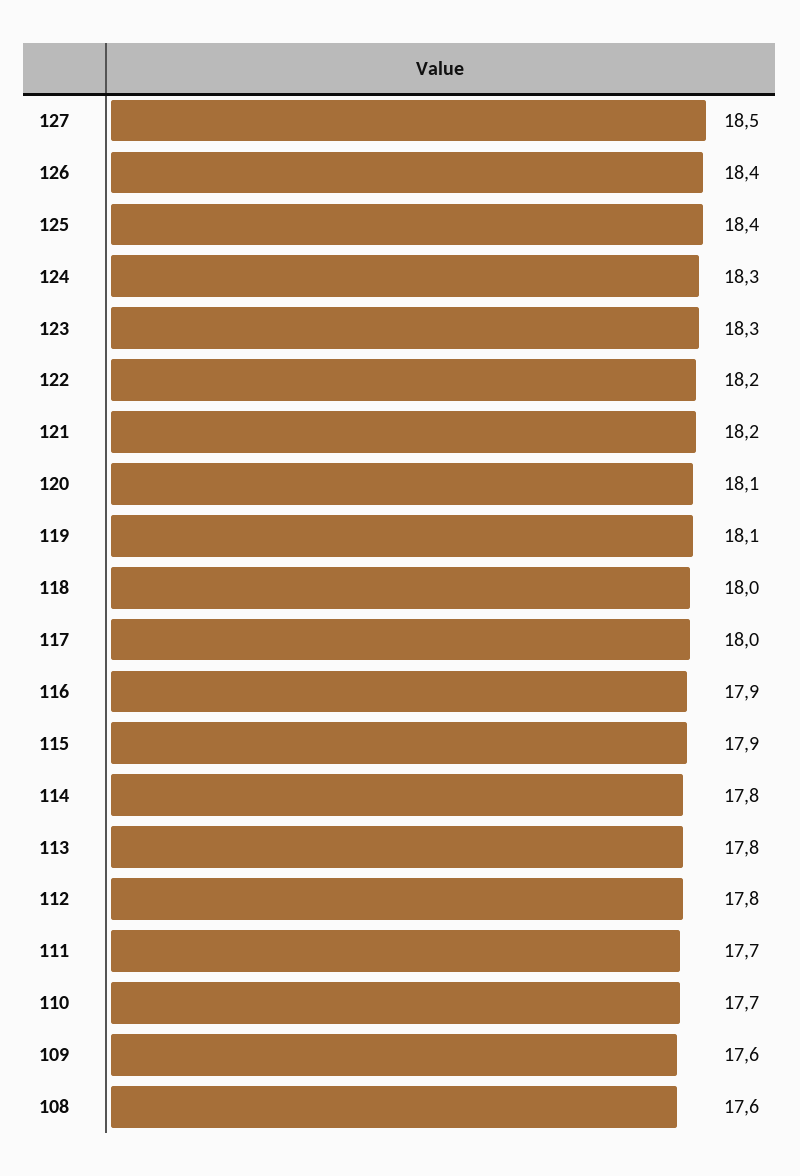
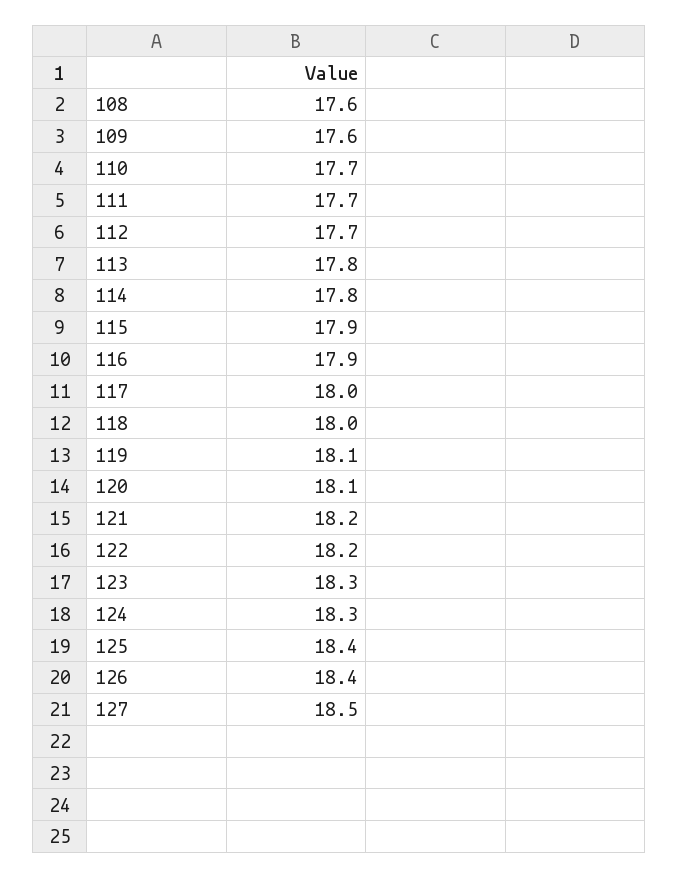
112: 17.8 -> 17.7

